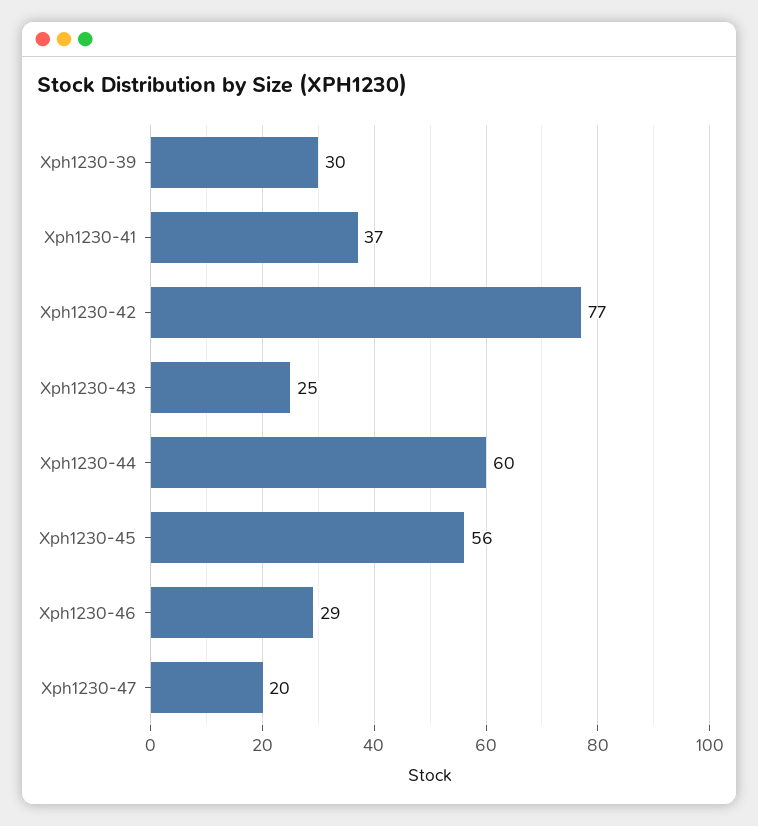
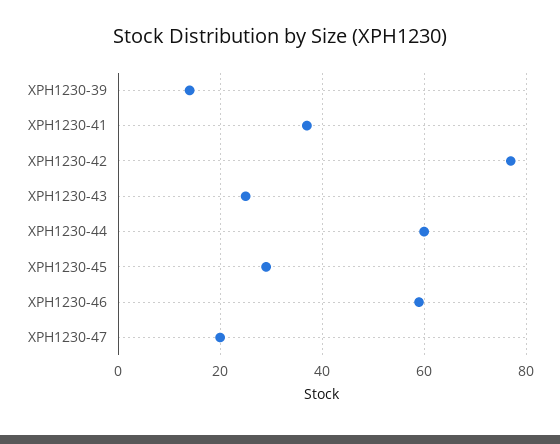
Xph1230-39: 30 -> 15
Xph1230-45: 56 -> 30
Xph1230-46: 29 -> 60

